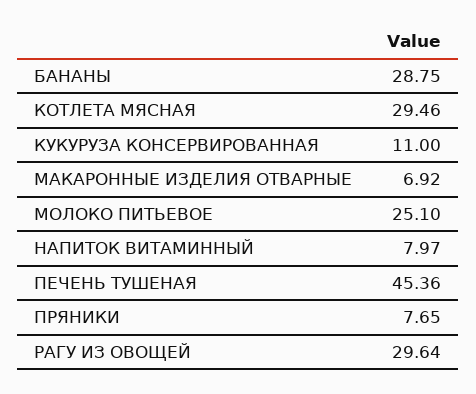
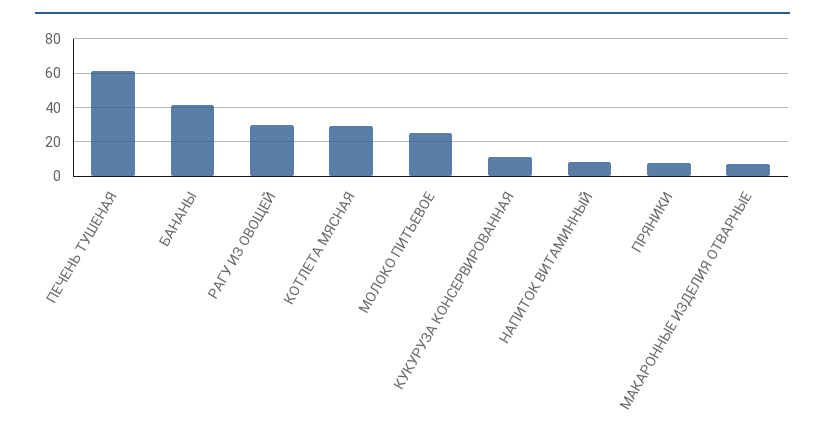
БАНАНЫ: 28.75 -> 40
ПЕЧЕНЬ ТУШЕНАЯ: 45.36 -> 60

